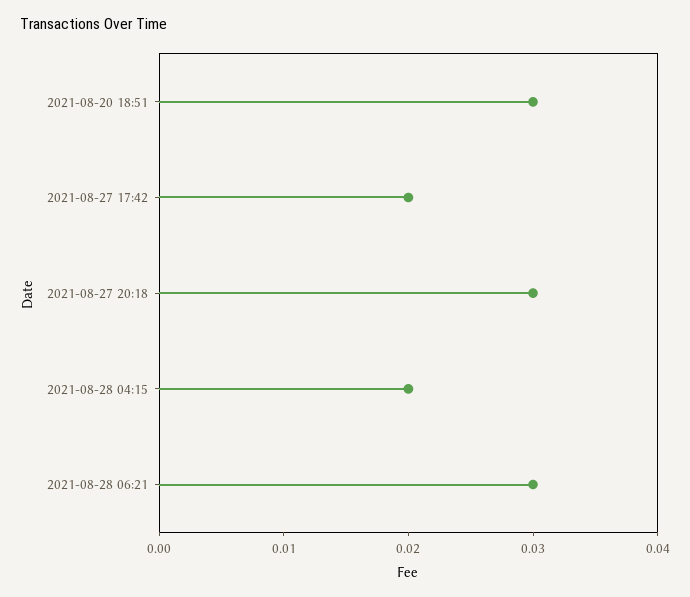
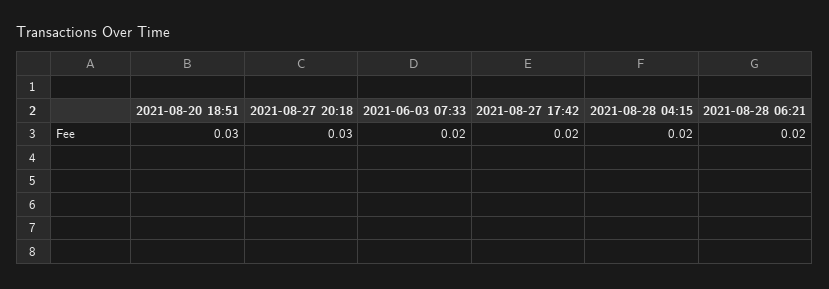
2021-08-28 06:21: 0.03 -> 0.02
2021-06-03 07:33: none -> 0.02

